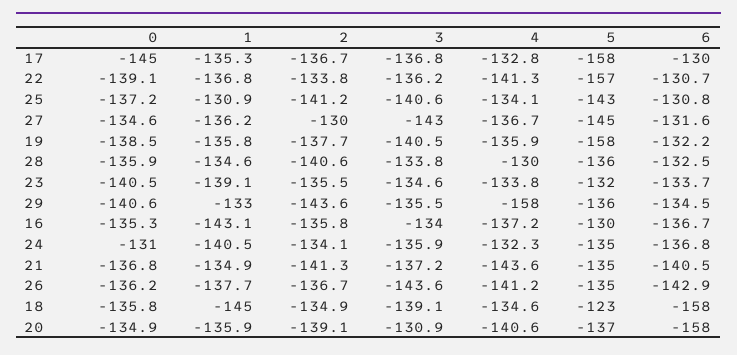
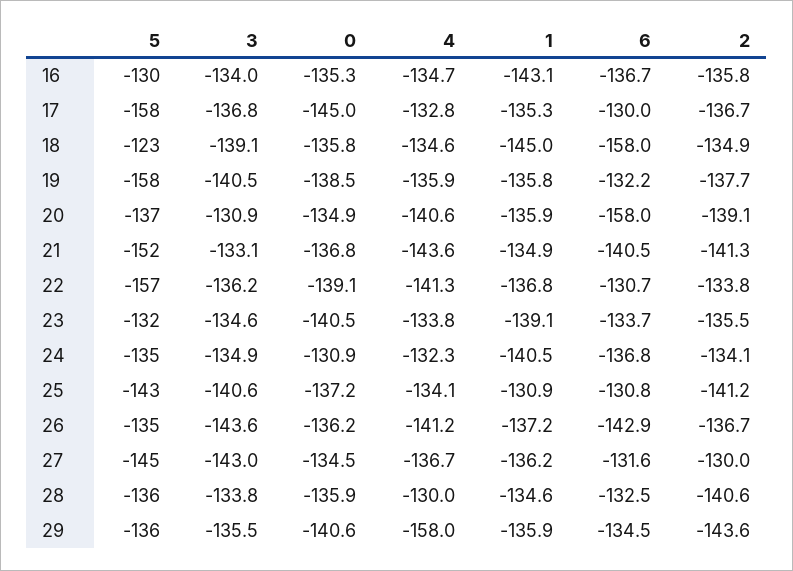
0, 27: -134.6 -> -134.5
1, 29: -133 -> -135.9
4, 16: -137.2 -> -134.7
0, 24: -131 -> -130.9
3, 24: -135.9 -> -134.9
3, 21: -137.2 -> -133.1
5, 21: -135 -> -152
1, 26: -137.7 -> -137.2

